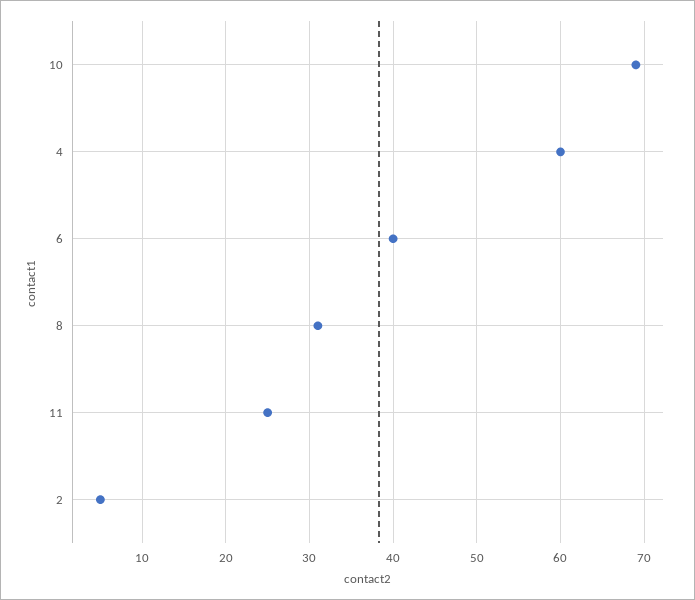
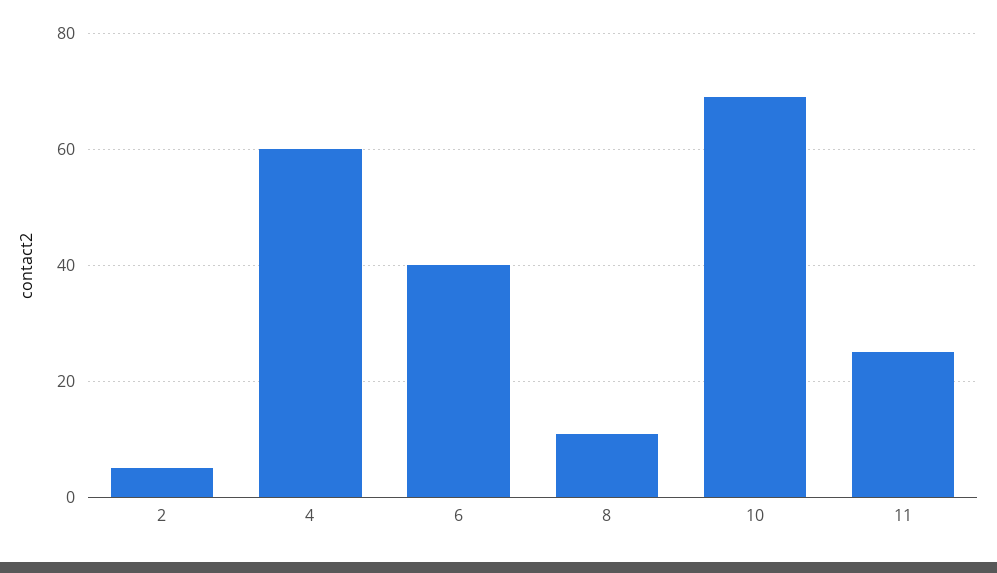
8: 31 -> 10

